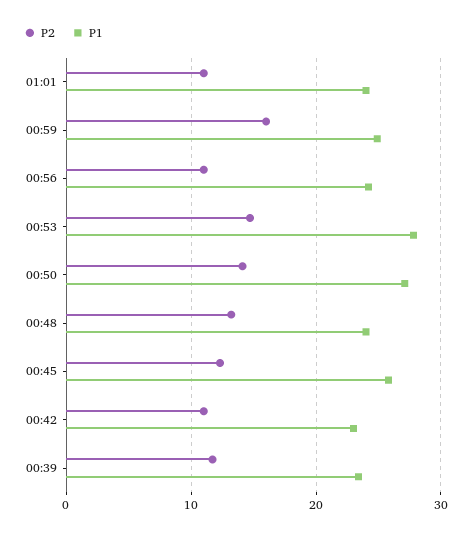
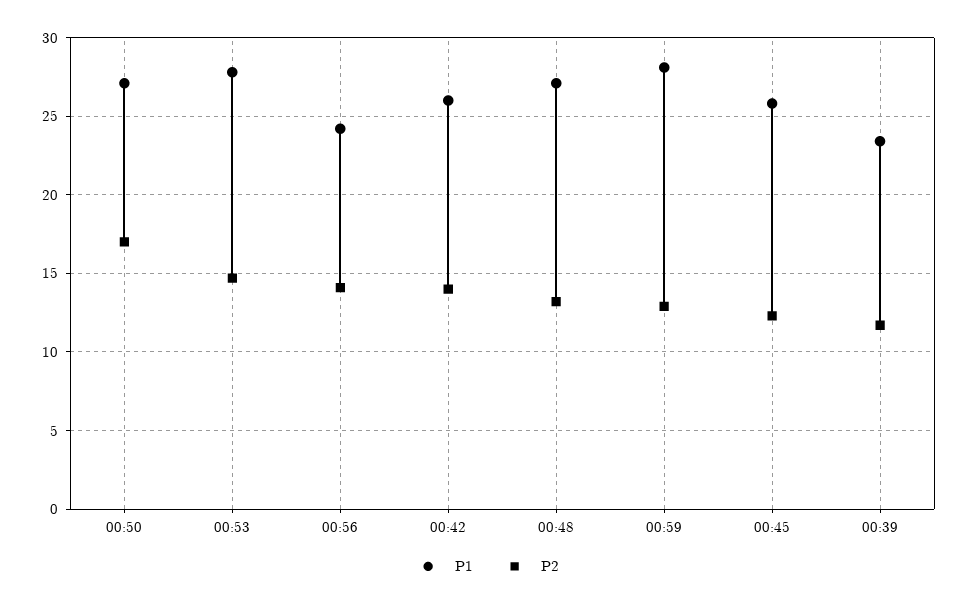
P2, 01:01: 11 -> none
P1, 01:01: 24 -> none
P2, 00:59: 16 -> 13
P1, 00:59: 25 -> 28
P2, 00:56: 11 -> 14
P2, 00:50: 14 -> 17
P1, 00:48: 24 -> 27
P2, 00:42: 11 -> 14
P1, 00:42: 23 -> 26

